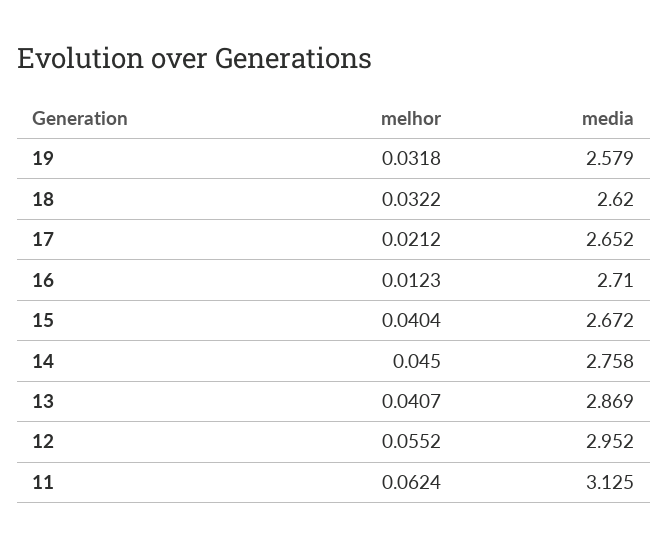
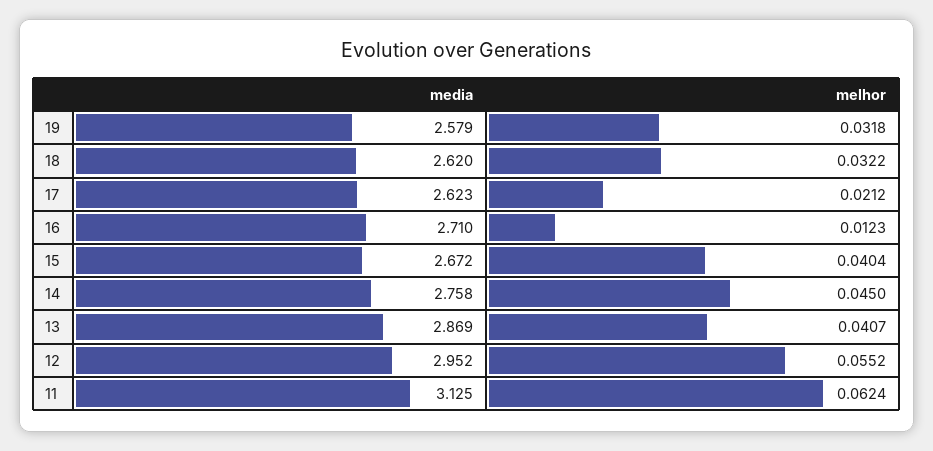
media, 17: 2.652 -> 2.623

